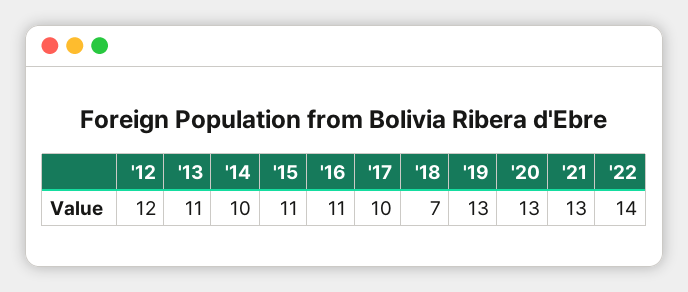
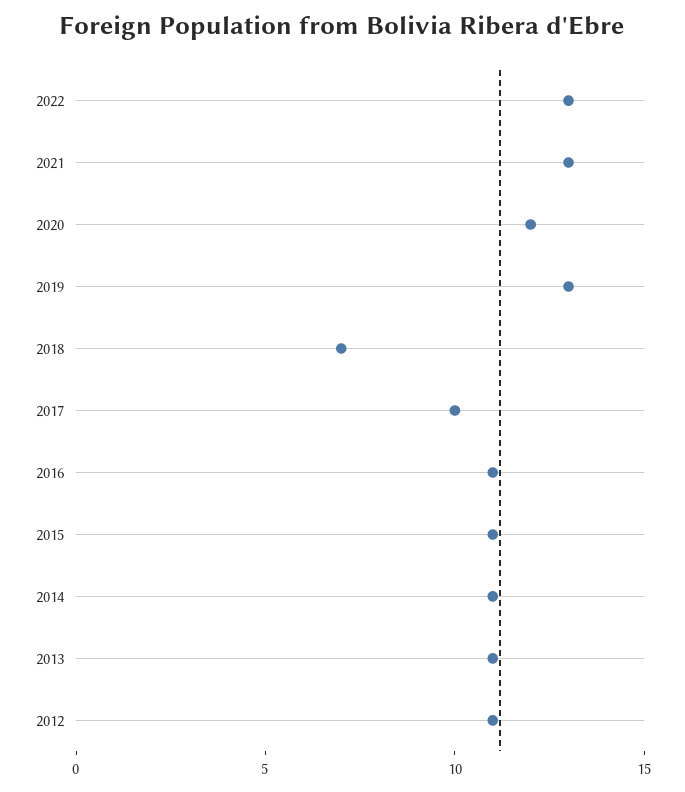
'12: 12 -> 11
'14: 10 -> 11
'20: 13 -> 12
'22: 14 -> 13

